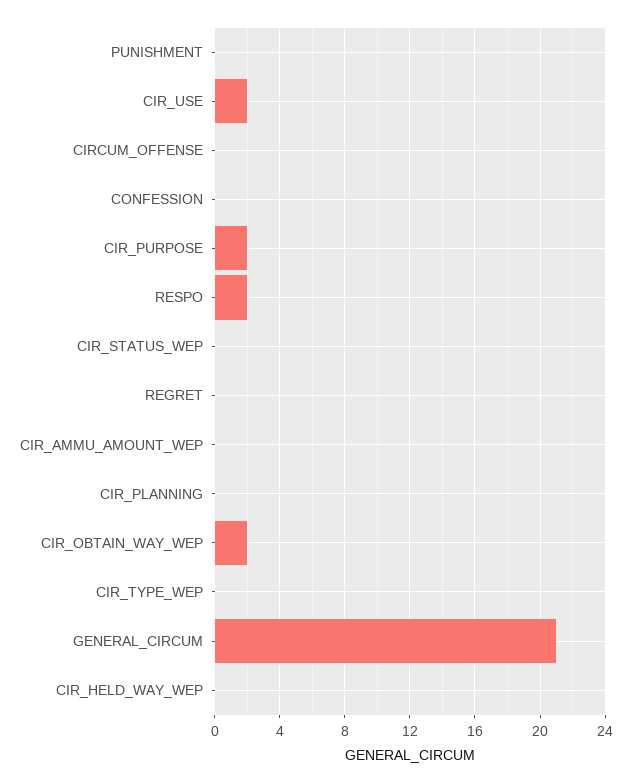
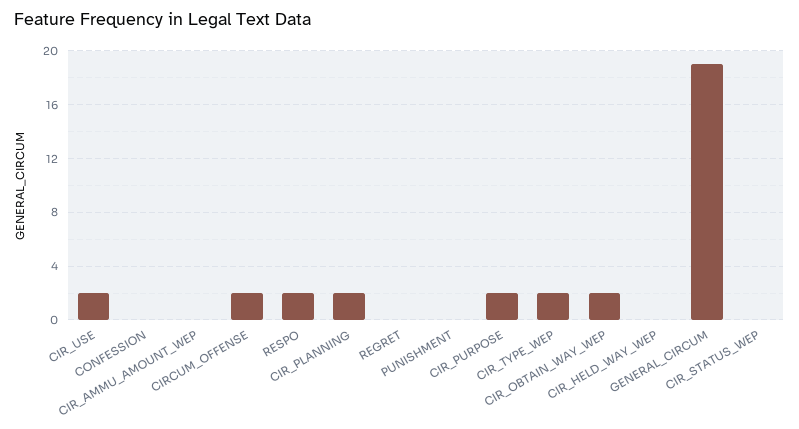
CIRCUM_OFFENSE: 0 -> 2
CIR_PLANNING: 0 -> 2
CIR_TYPE_WEP: 0 -> 2
GENERAL_CIRCUM: 21 -> 19

